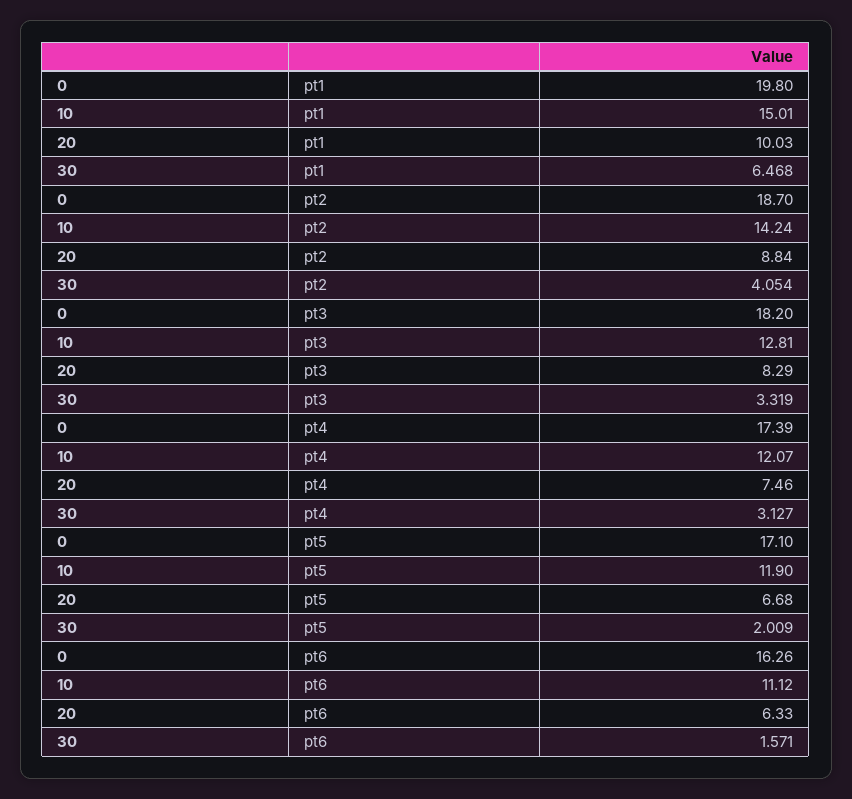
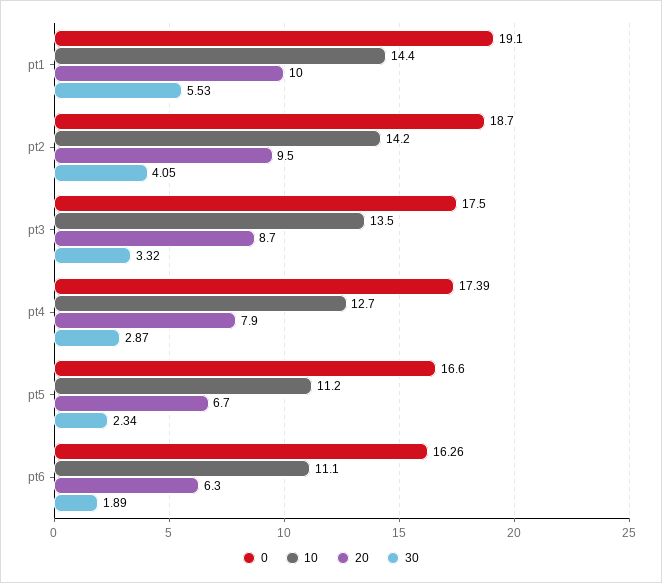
0, pt1: 19.8 -> 19.1
10, pt1: 15.01 -> 14.4
30, pt1: 6.468 -> 5.53
20, pt2: 8.84 -> 9.5
0, pt3: 18.2 -> 17.5
10, pt3: 12.81 -> 13.5
20, pt3: 8.29 -> 8.7
10, pt4: 12.07 -> 12.7
20, pt4: 7.46 -> 7.9
30, pt4: 3.127 -> 2.87
0, pt5: 17.1 -> 16.6
10, pt5: 11.9 -> 11.2
30, pt5: 2.009 -> 2.34
30, pt6: 1.571 -> 1.89

